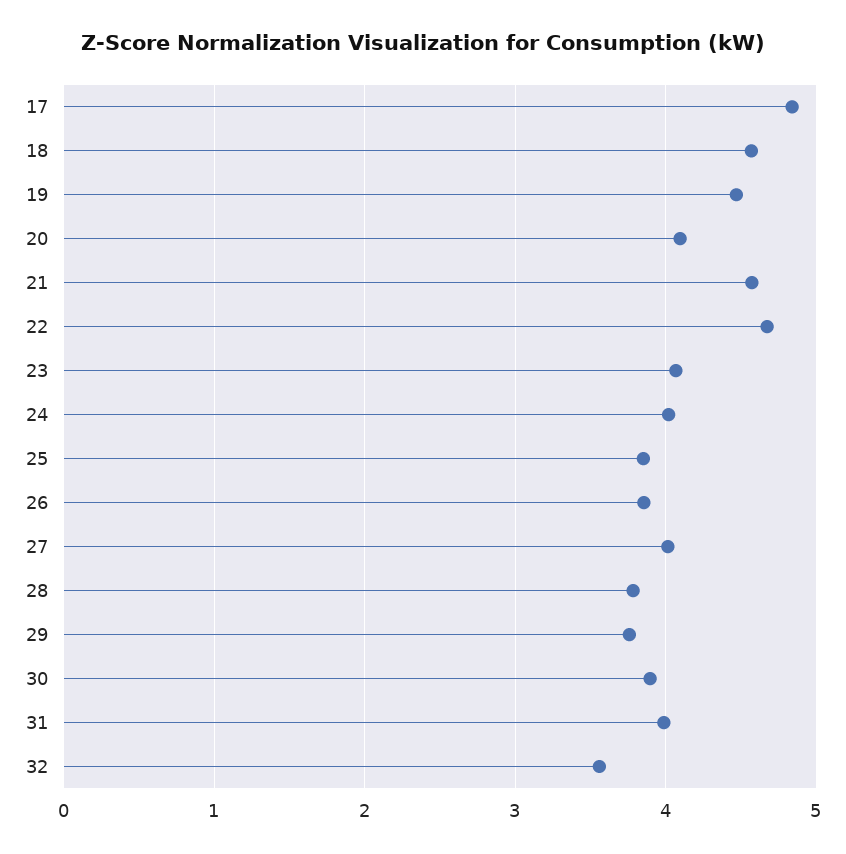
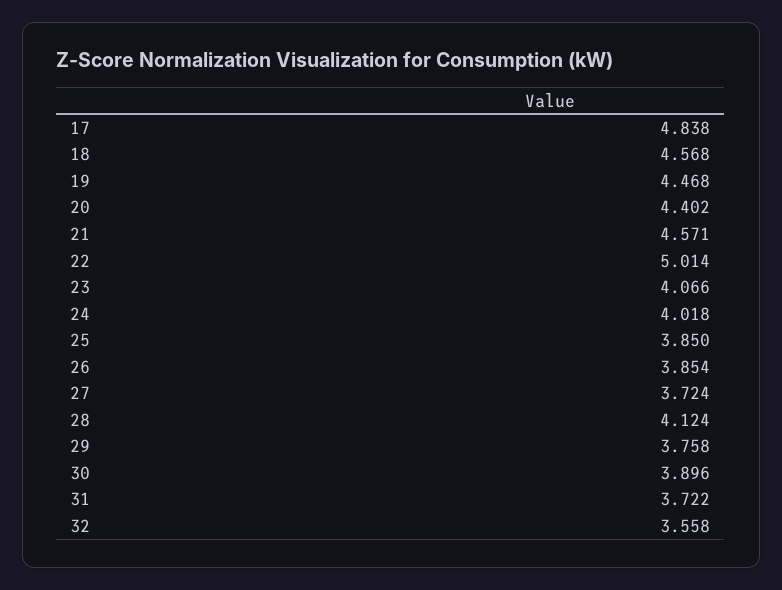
20: 4.1 -> 4.402
22: 4.7 -> 5.014
27: 4 -> 3.724
28: 3.8 -> 4.124
31: 4 -> 3.722

